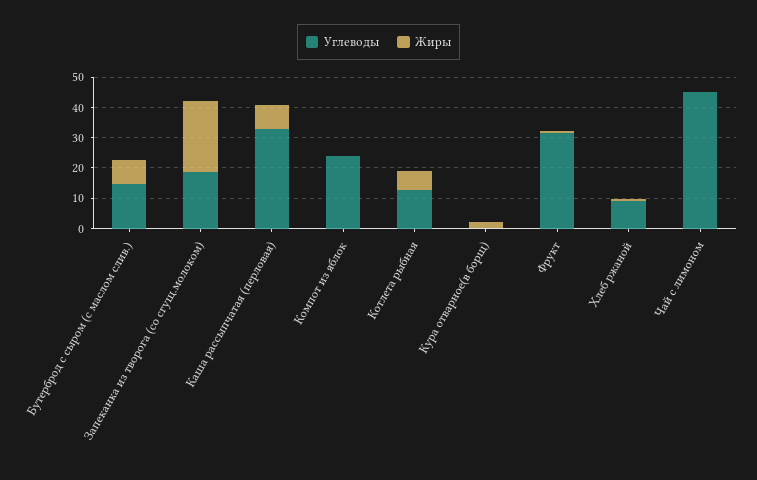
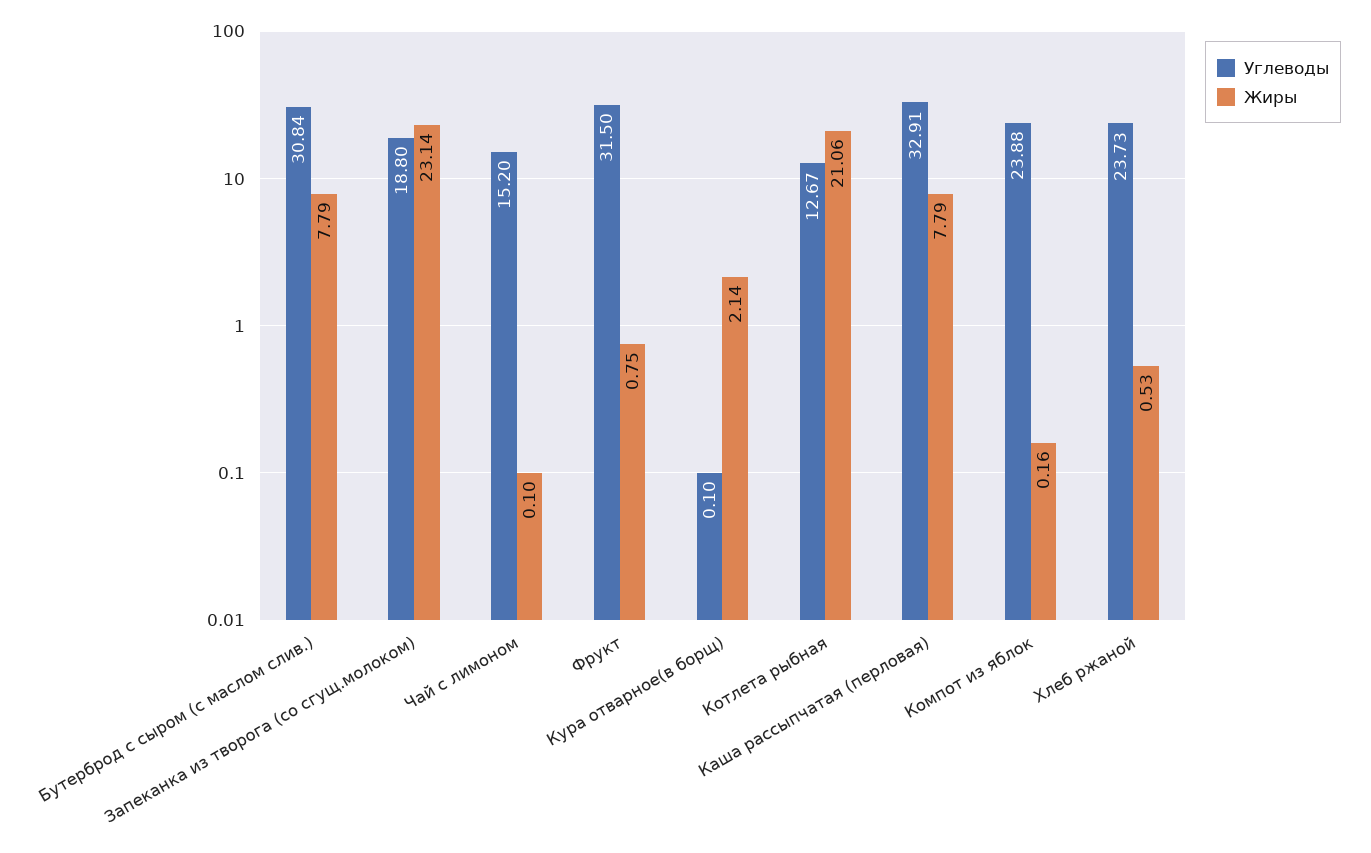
Углеводы, Бутерброд с сыром (с маслом слив.): 15 -> 30.84
Жиры, Котлета рыбная: 5 -> 21.06
Углеводы, Хлеб ржаной: 10 -> 23.73
Углеводы, Чай с лимоном: 45 -> 15.2

